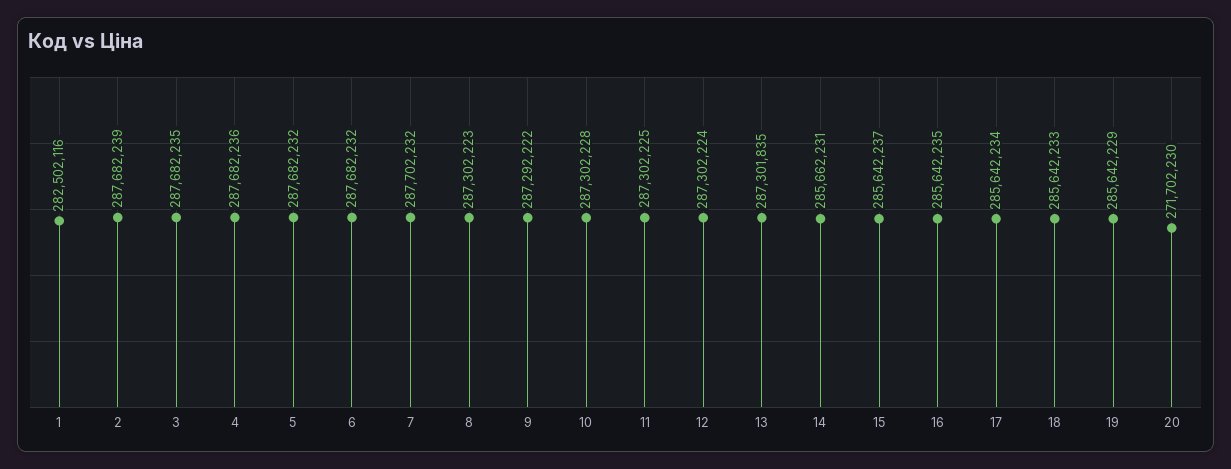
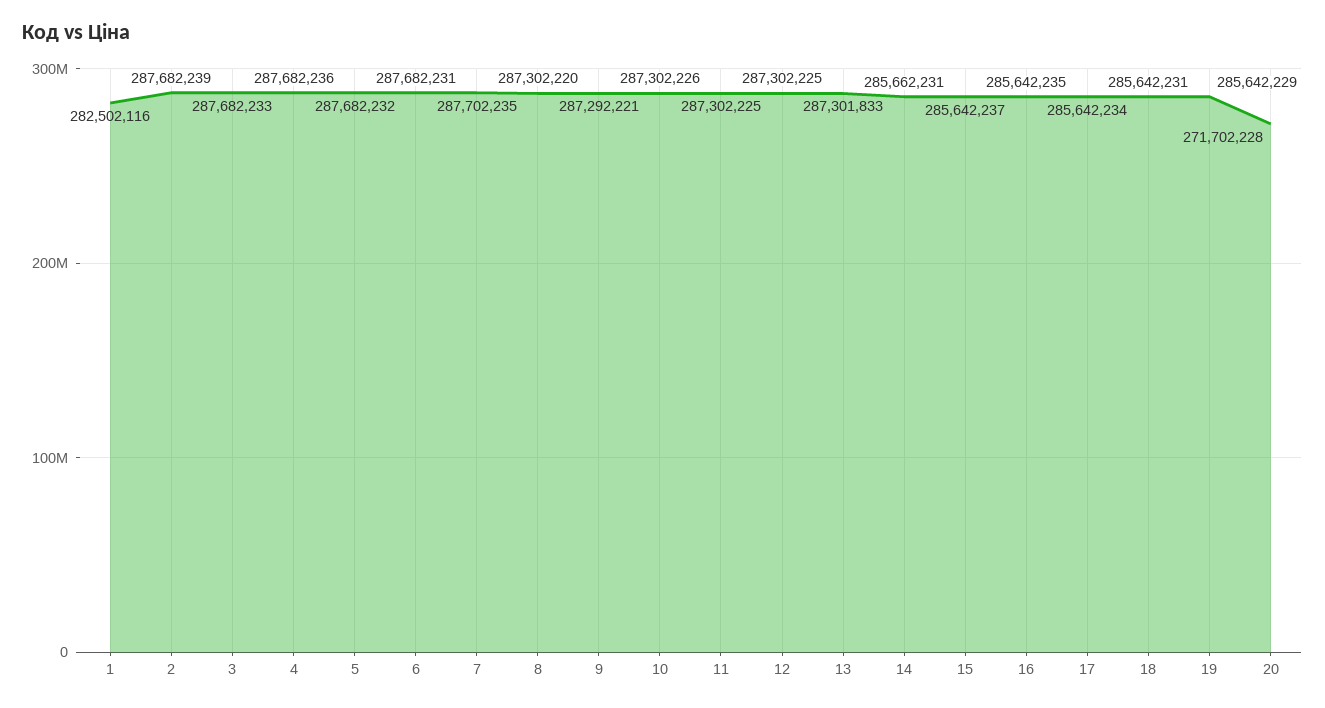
3: 287682235 -> 287682233
6: 287682232 -> 287682231
7: 287702232 -> 287702235
8: 287302223 -> 287302220
9: 287292222 -> 287292221
10: 287302228 -> 287302226
12: 287302224 -> 287302225
13: 287301835 -> 287301833
18: 285642233 -> 285642231
20: 271702230 -> 271702228

